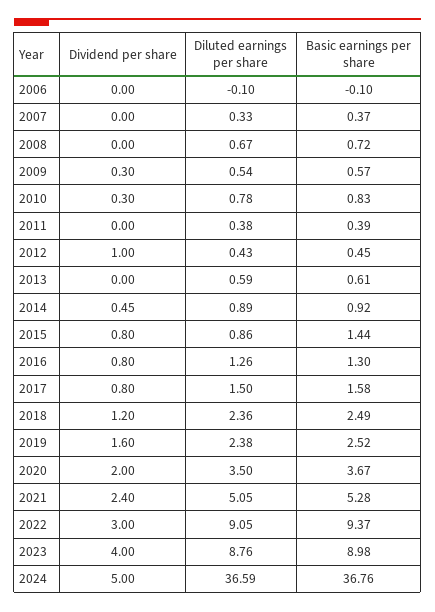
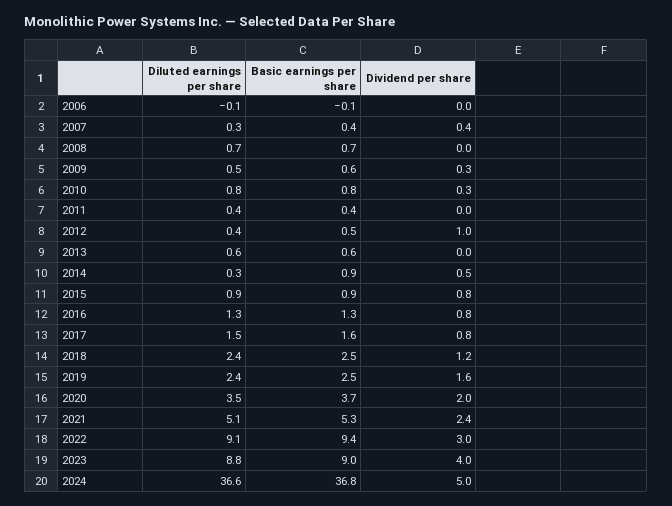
Dividend per share, 2007: 0 -> 0.4
Diluted earnings per share, 2014: 0.89 -> 0.3
Basic earnings per share, 2015: 1.44 -> 0.9

